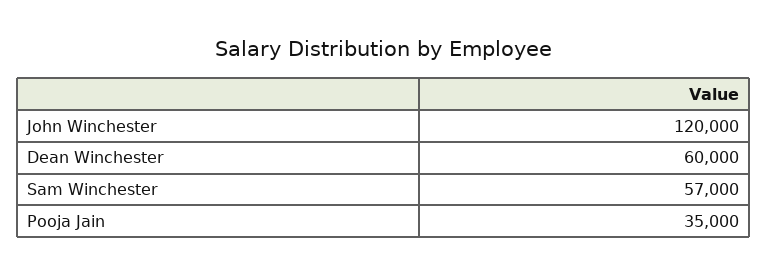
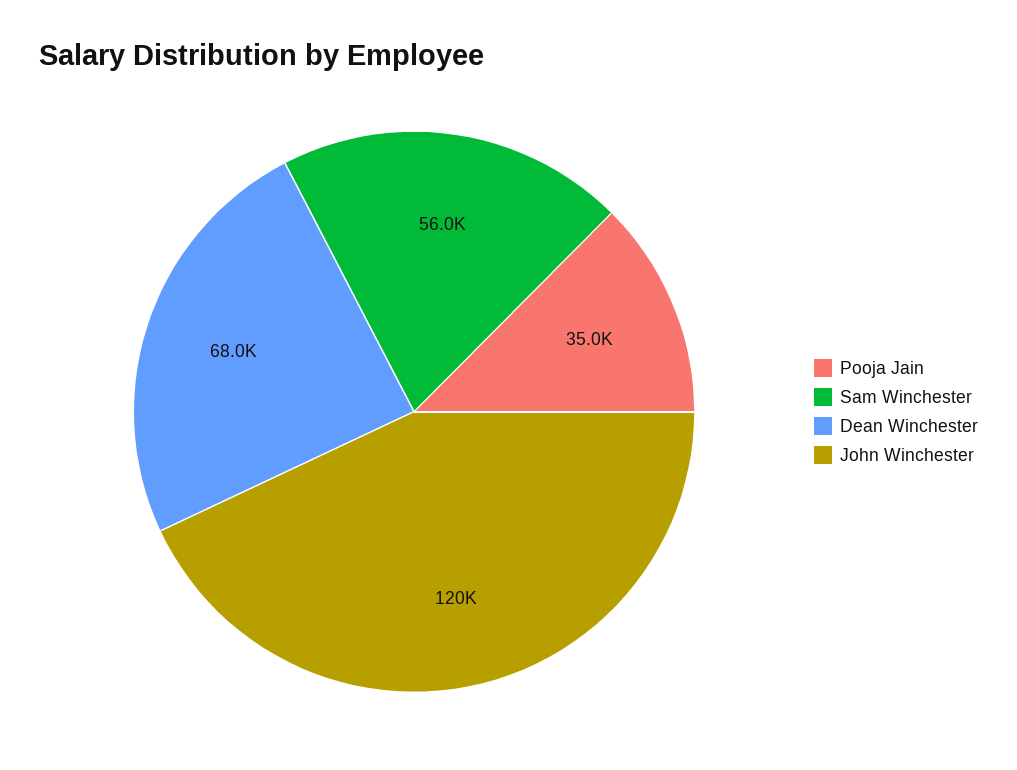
Dean Winchester: 60000 -> 68000
Sam Winchester: 57000 -> 56000

